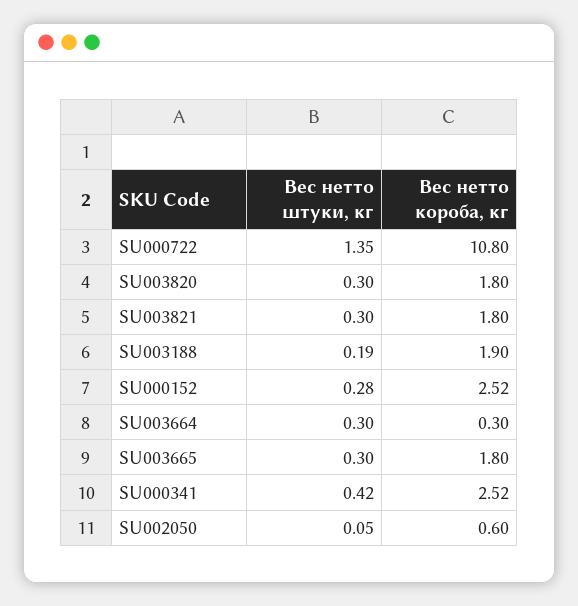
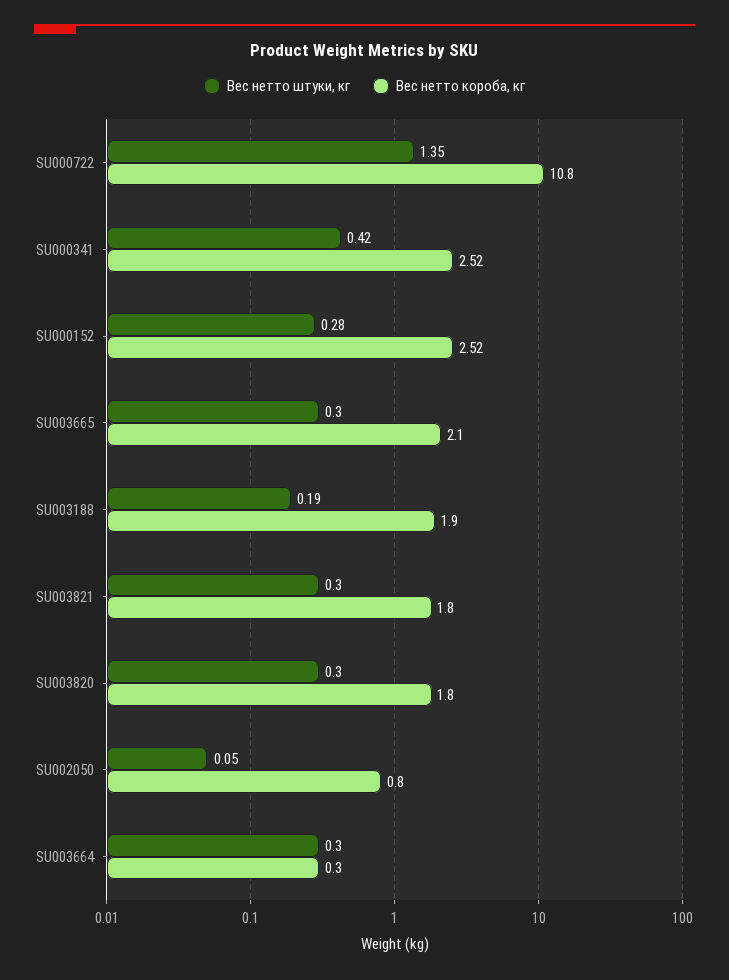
Вес нетто короба, кг, SU003665: 1.8 -> 2.1
Вес нетто короба, кг, SU002050: 0.6 -> 0.8

